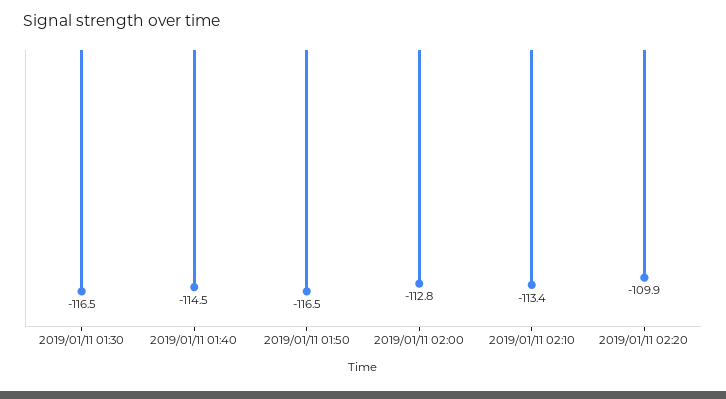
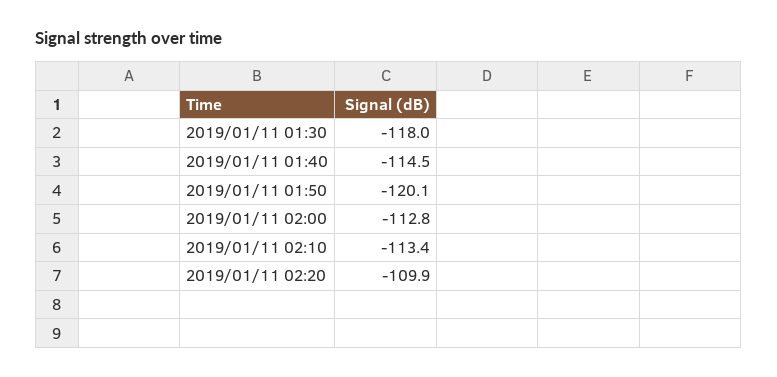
2019/01/11 01:30: -116.5 -> -118
2019/01/11 01:50: -116.5 -> -120.1

